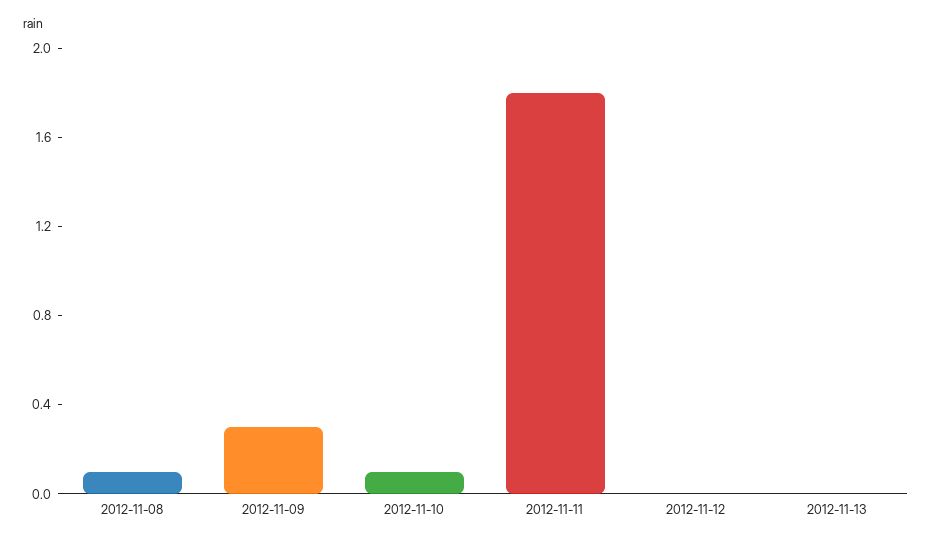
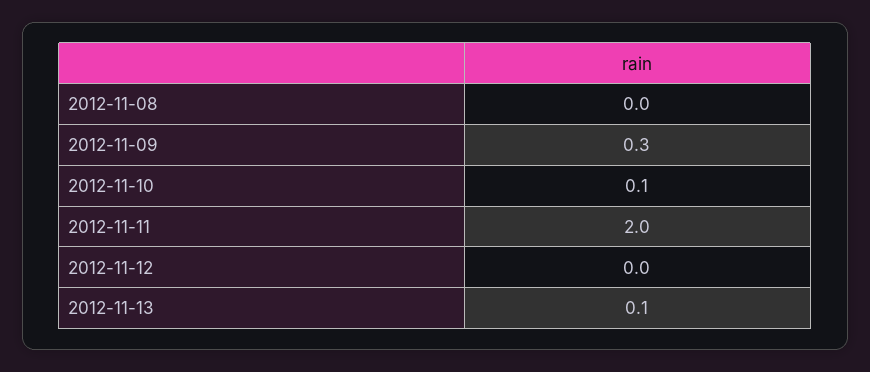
2012-11-08: 0.1 -> 0
2012-11-11: 1.8 -> 2
2012-11-13: 0 -> 0.1

